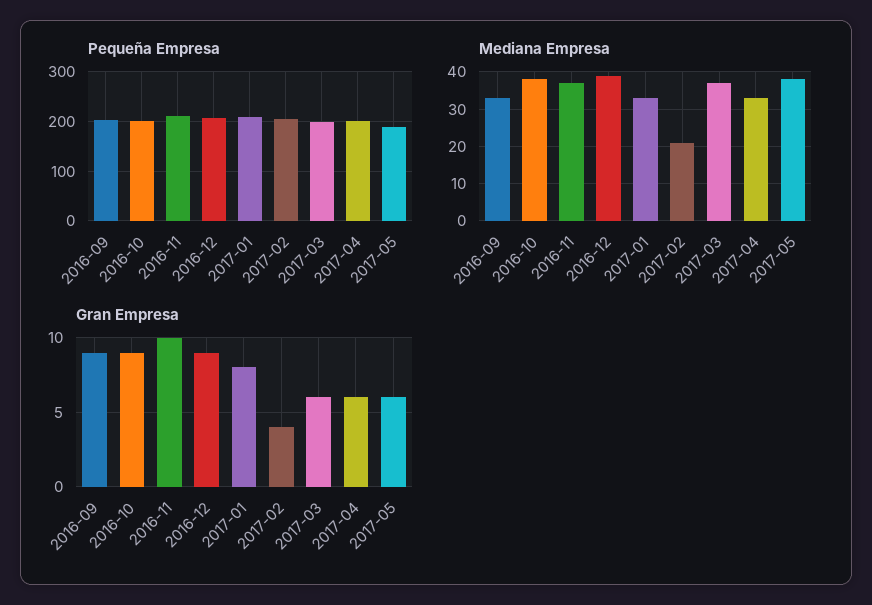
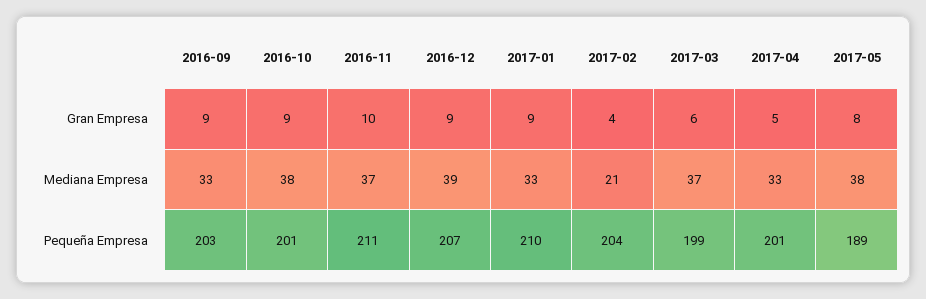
Gran Empresa, 2017-01: 8 -> 9
Gran Empresa, 2017-04: 6 -> 5
Gran Empresa, 2017-05: 6 -> 8

